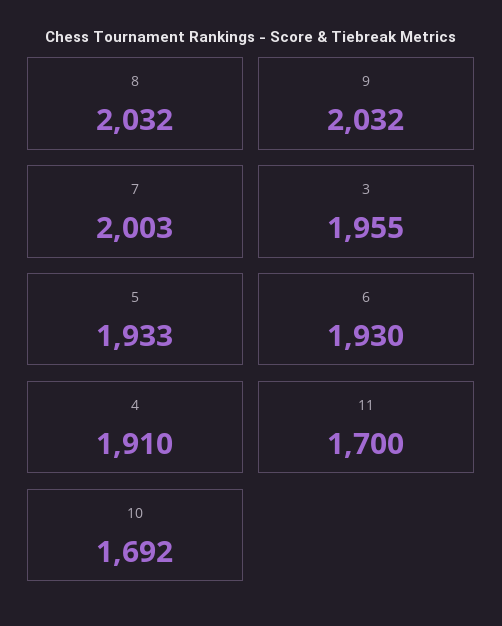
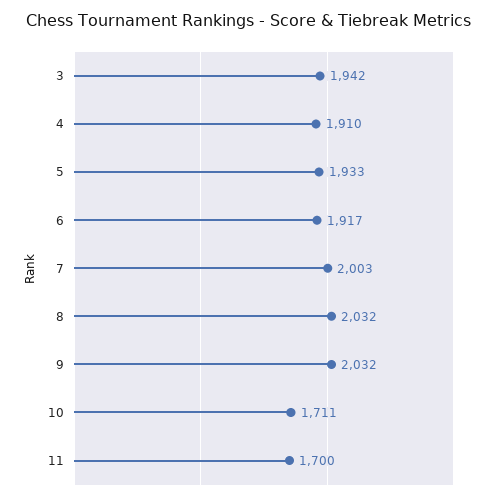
3: 1955 -> 1942
6: 1930 -> 1917
10: 1692 -> 1711

